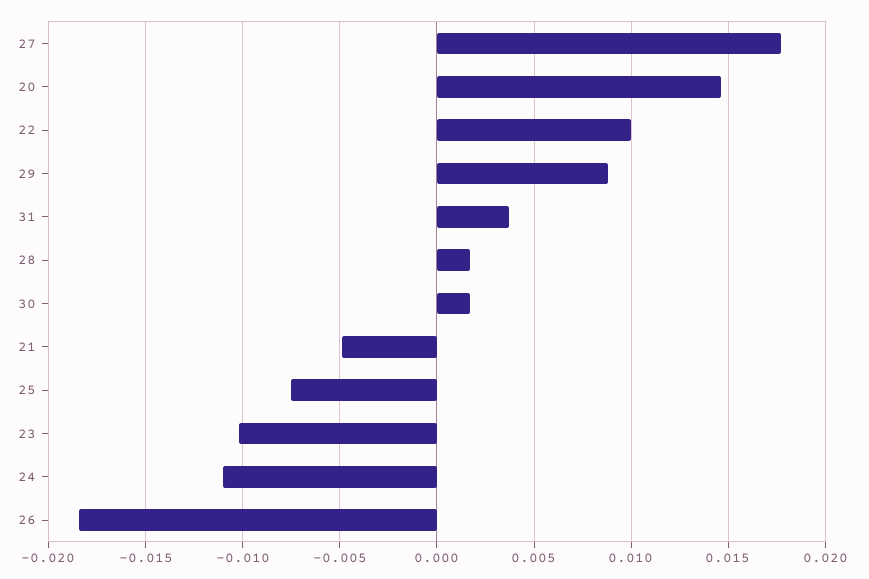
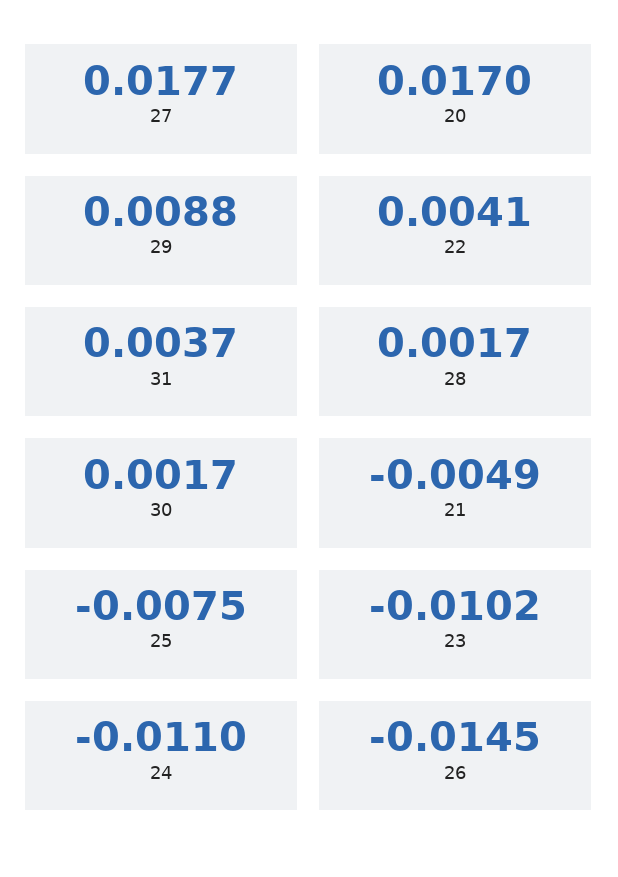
20: 0.0145 -> 0.017
22: 0.01 -> 0.0041
26: -0.0185 -> -0.0145

